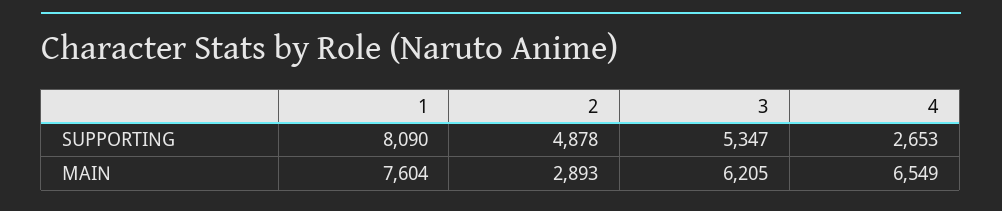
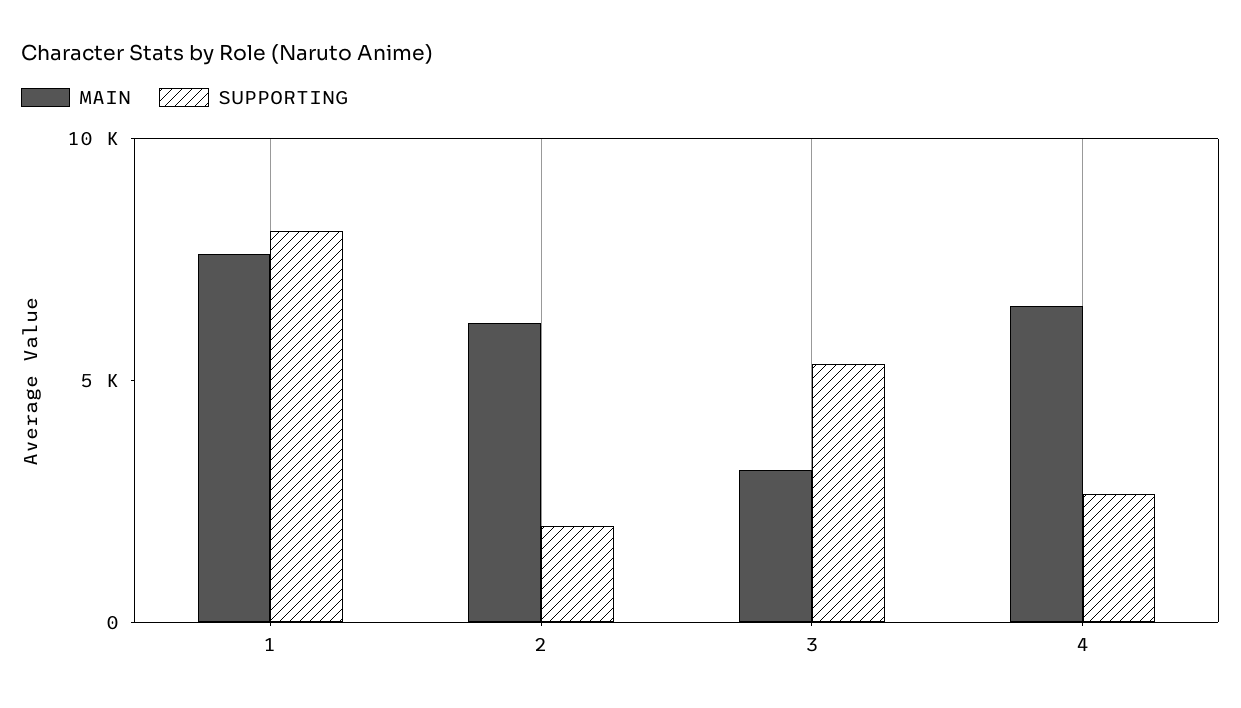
SUPPORTING, 2: 4878 -> 2000
MAIN, 2: 2893 -> 6000
MAIN, 3: 6205 -> 3000

